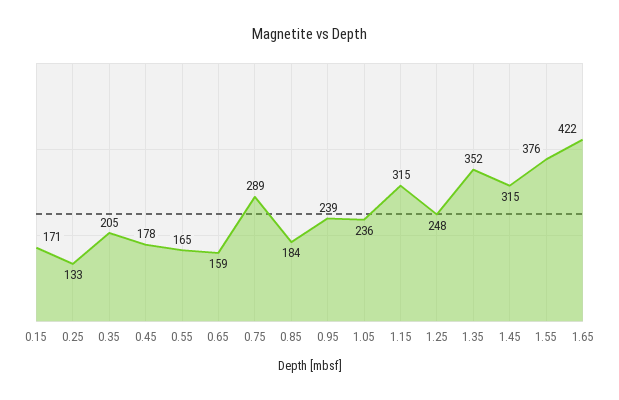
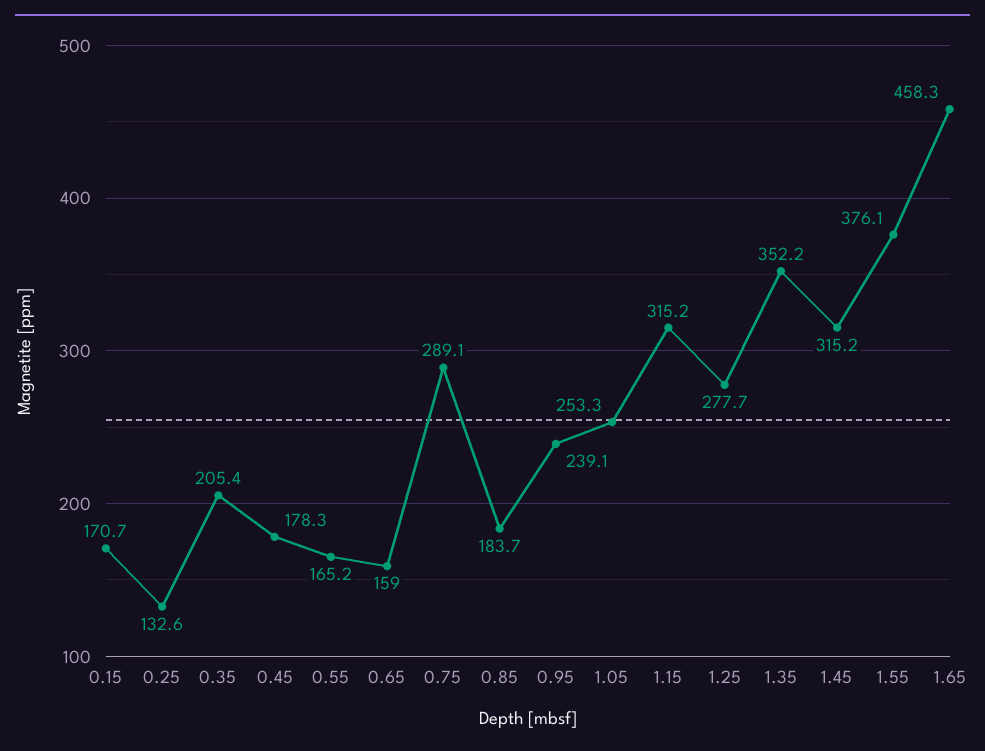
1.05: 236 -> 253.3
1.25: 248 -> 277.7
1.65: 422 -> 458.3

